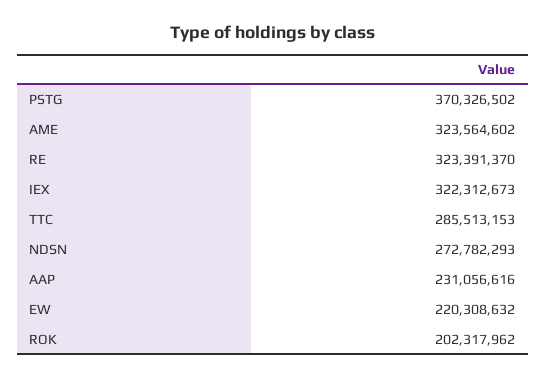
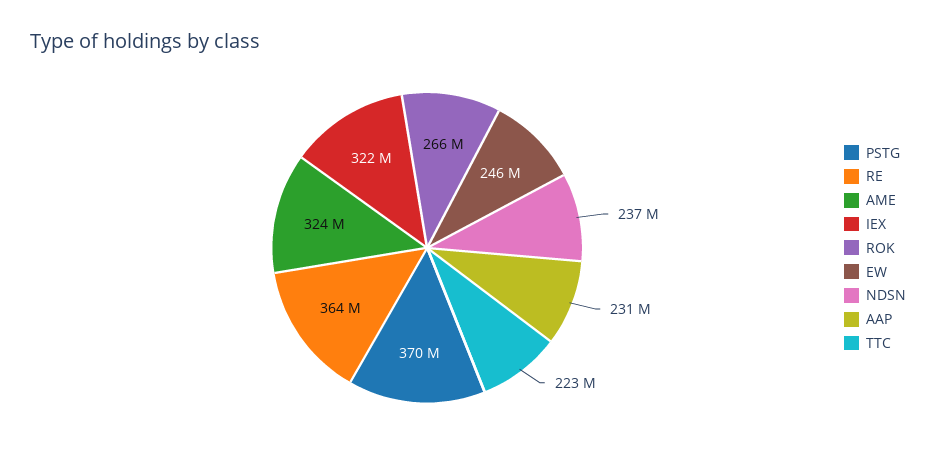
RE: 323391370 -> 364000000
TTC: 285513153 -> 223000000
NDSN: 272782293 -> 237000000
EW: 220308632 -> 246000000
ROK: 202317962 -> 266000000

